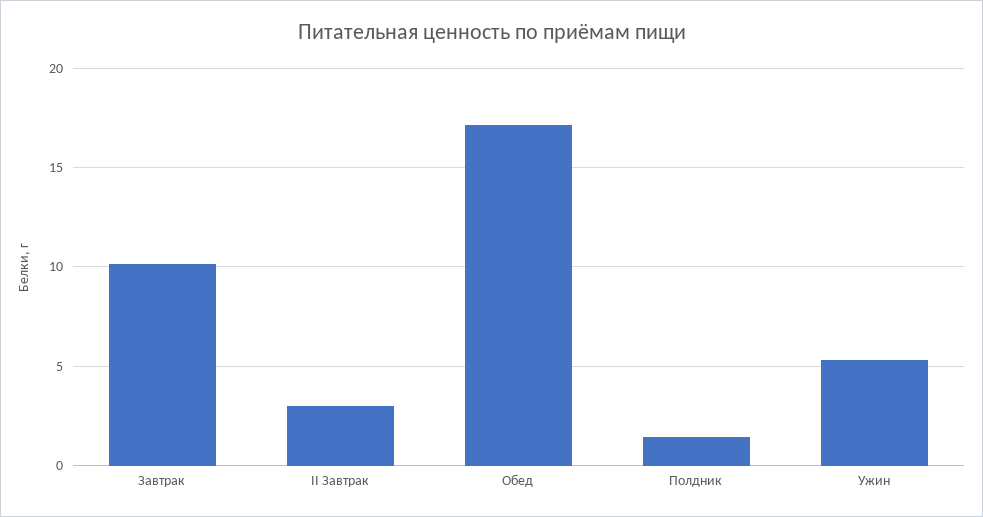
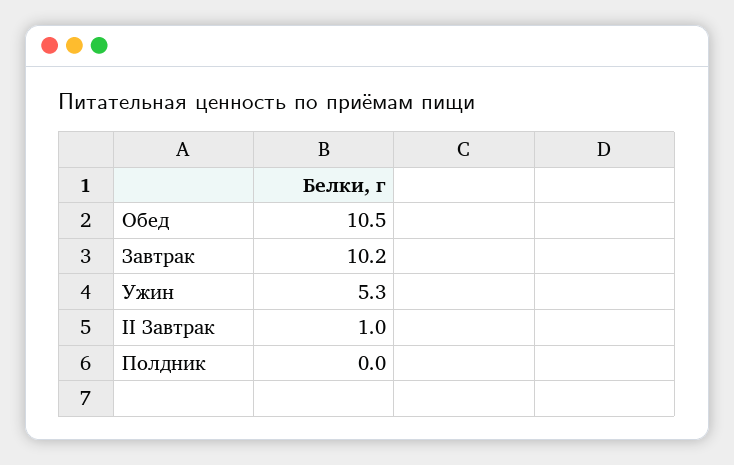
II Завтрак: 3 -> 1
Обед: 17 -> 10.5
Полдник: 1.5 -> 0

